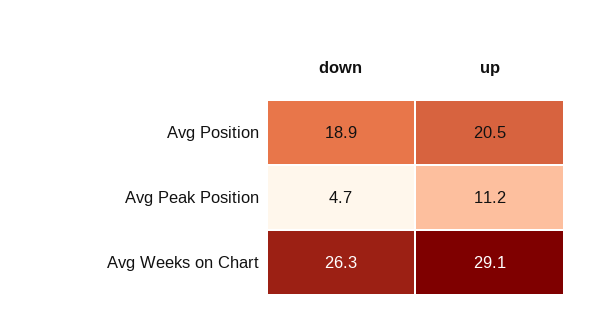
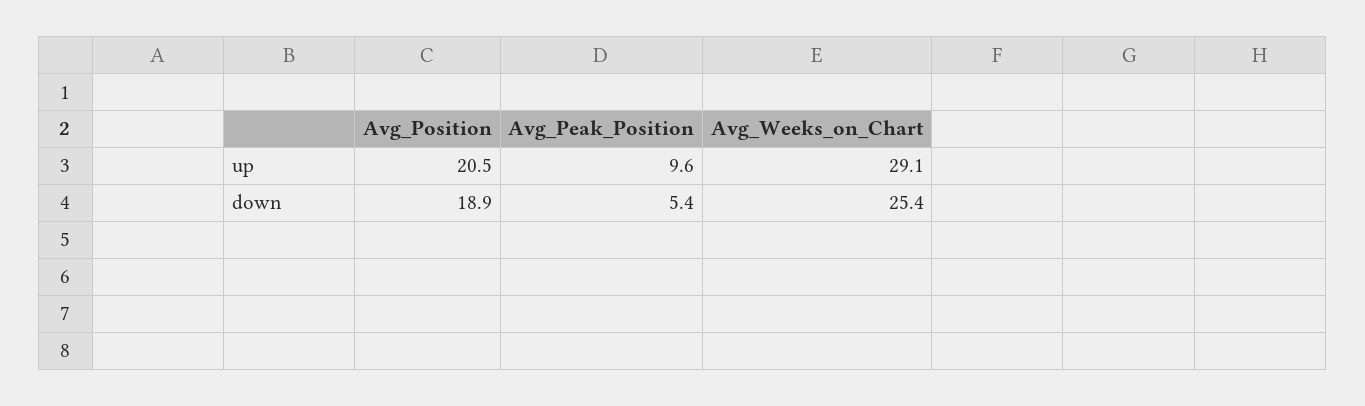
down, Avg Peak Position: 4.7 -> 5.4
up, Avg Peak Position: 11.2 -> 9.6
down, Avg Weeks on Chart: 26.3 -> 25.4

